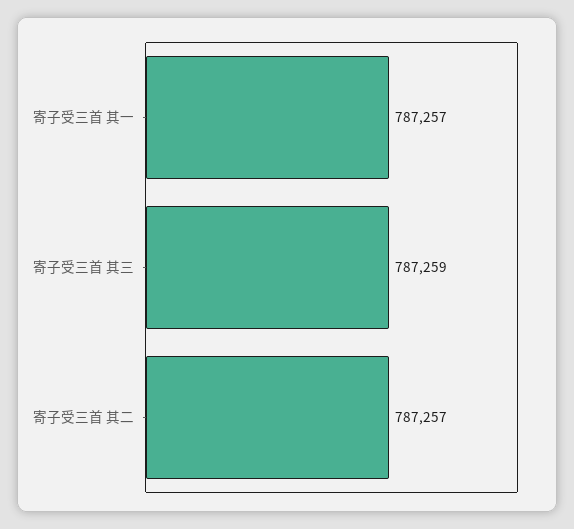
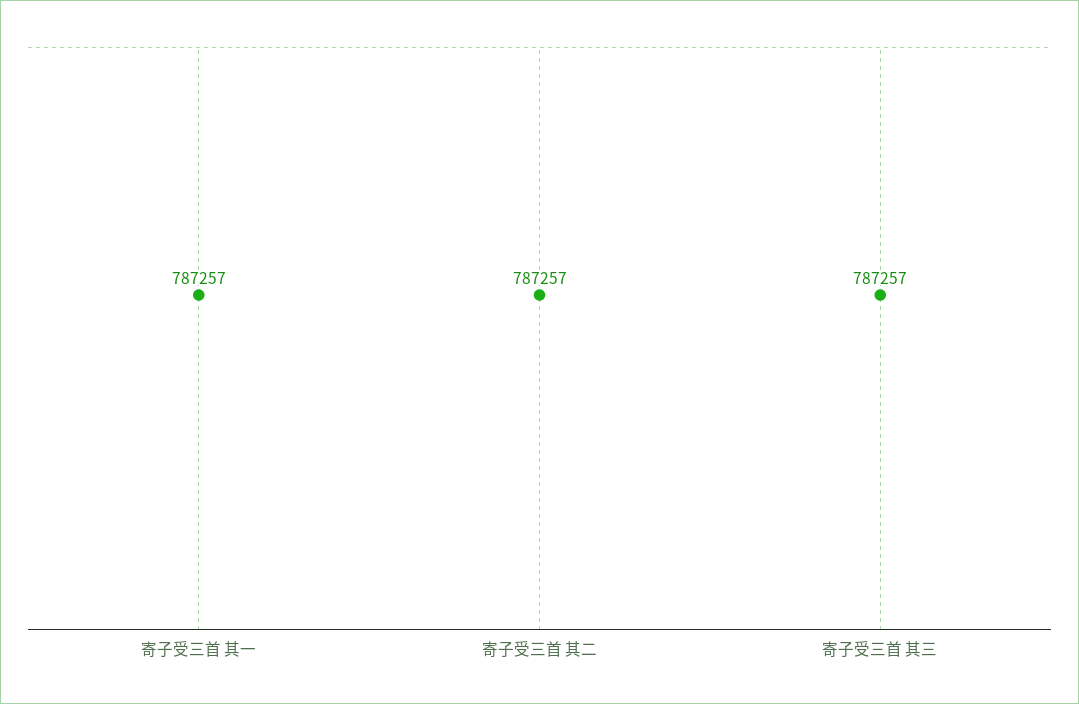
寄子受三首 其三: 787259 -> 787257

